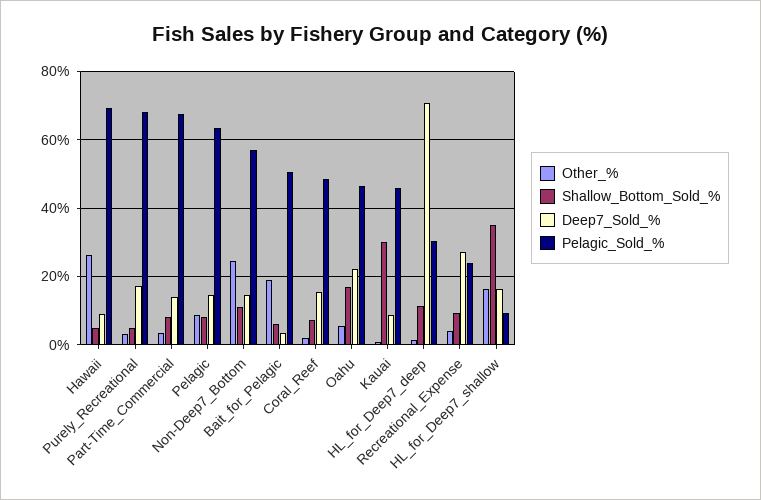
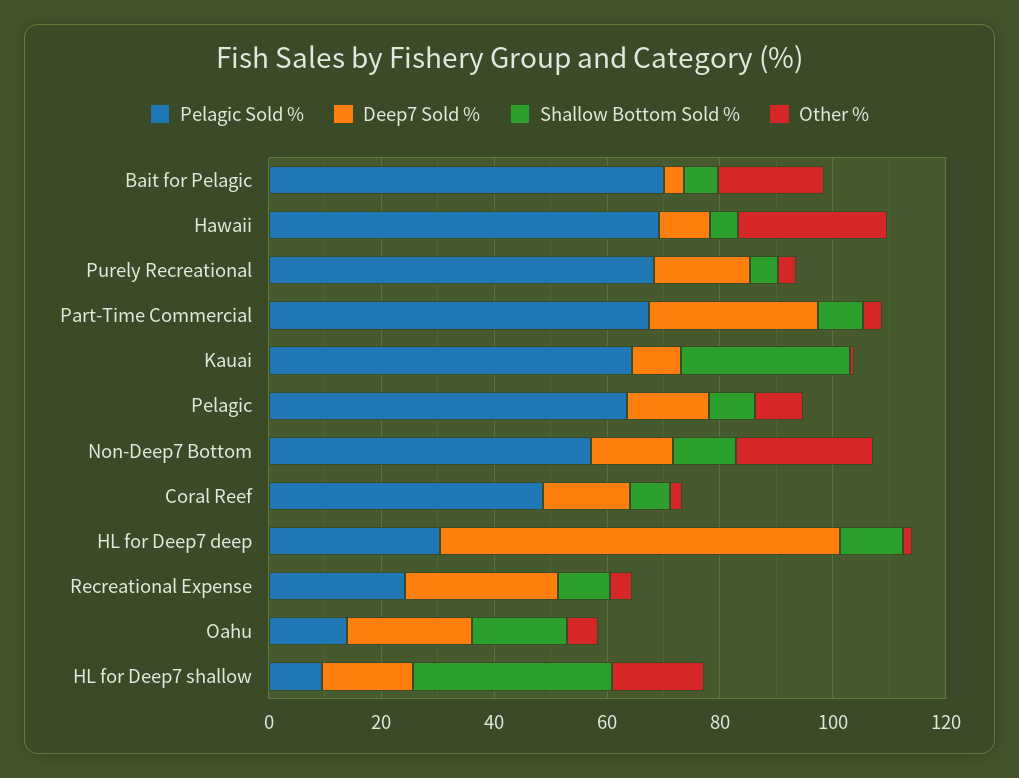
Deep7_Sold_%, Part-Time_Commercial: 14 -> 30
Pelagic_Sold_%, Bait_for_Pelagic: 50 -> 70
Pelagic_Sold_%, Oahu: 46 -> 15
Pelagic_Sold_%, Kauai: 46 -> 65

